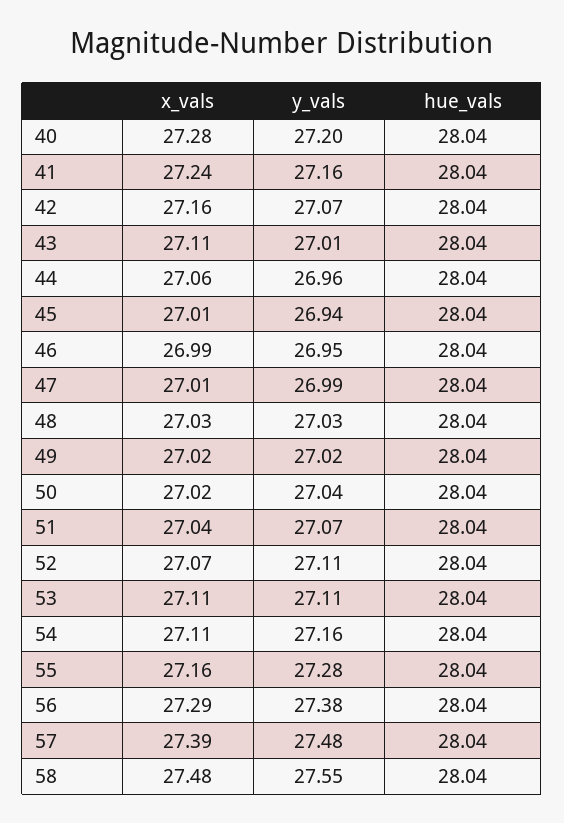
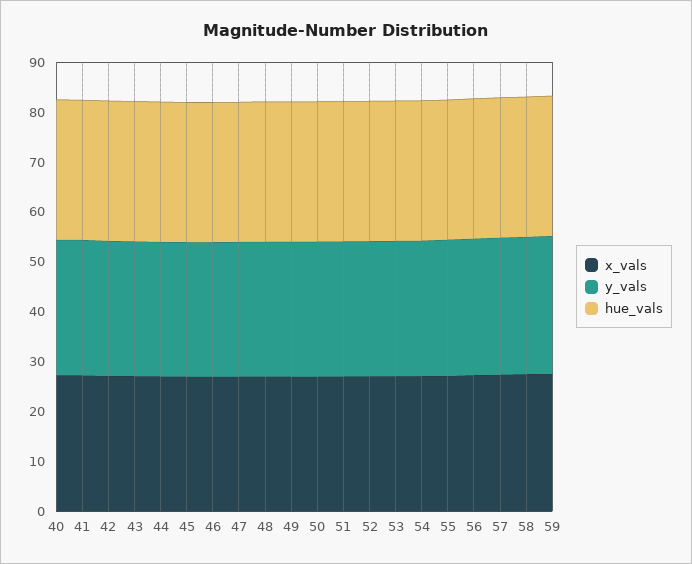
x_vals, 59: none -> 28
y_vals, 59: none -> 28
hue_vals, 59: none -> 28

